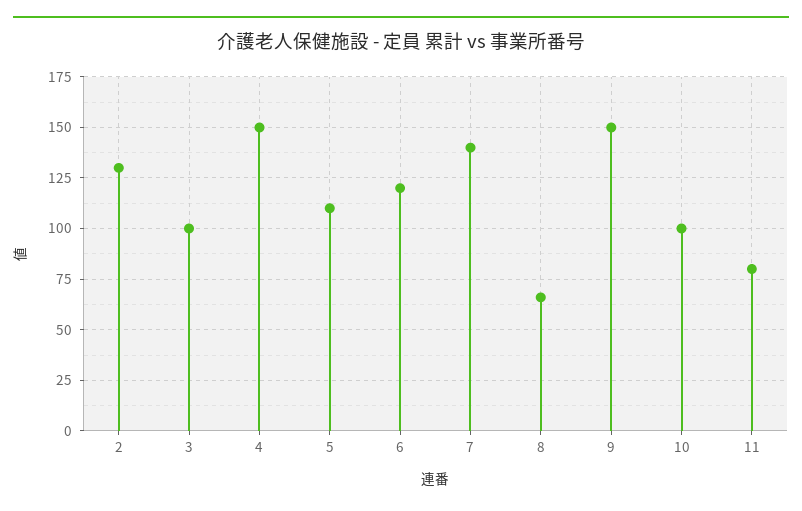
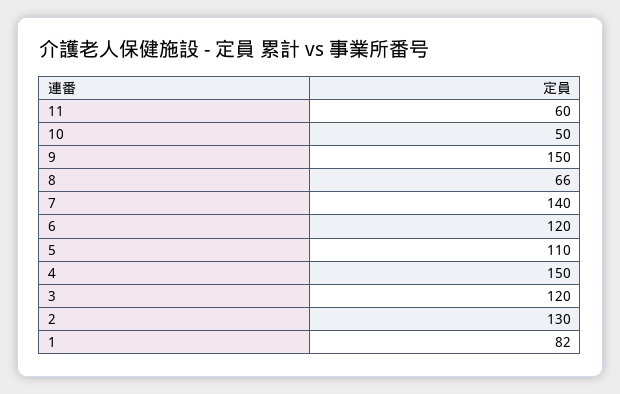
3: 100 -> 120
10: 100 -> 50
11: 80 -> 60
1: none -> 82

